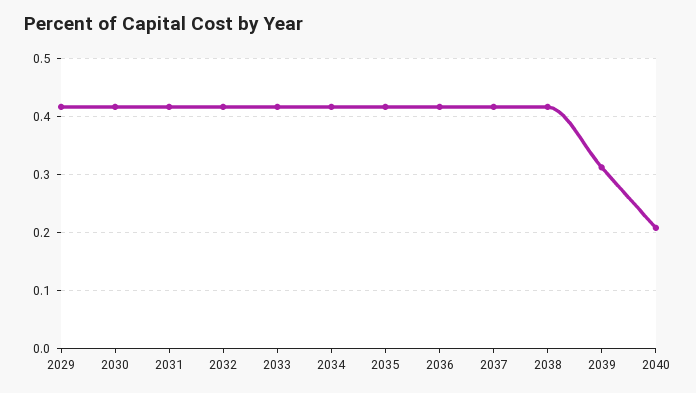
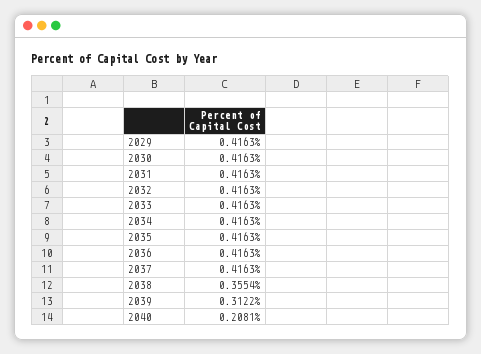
2038: 0.42 -> 0.3554

